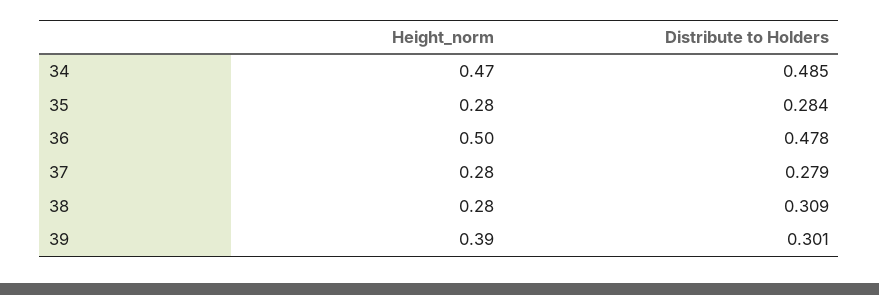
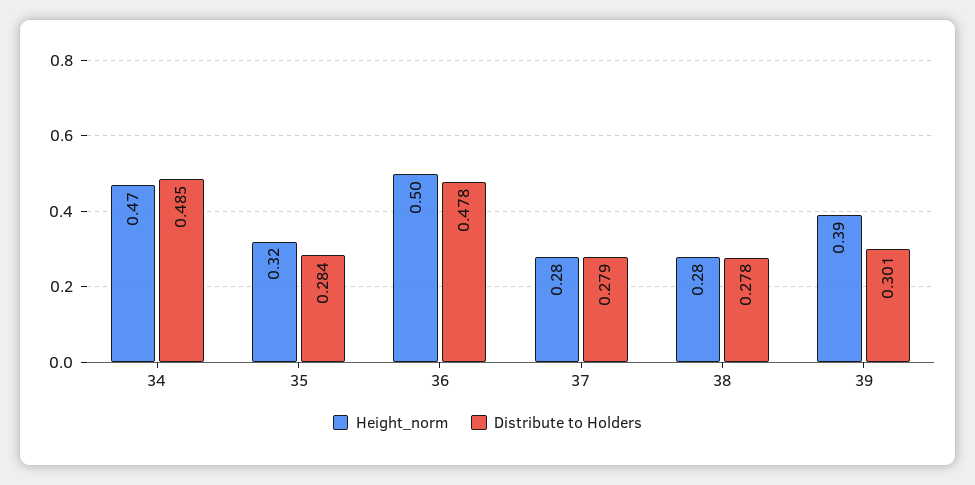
Height_norm, 35: 0.28 -> 0.32
Distribute to Holders, 38: 0.309 -> 0.278

